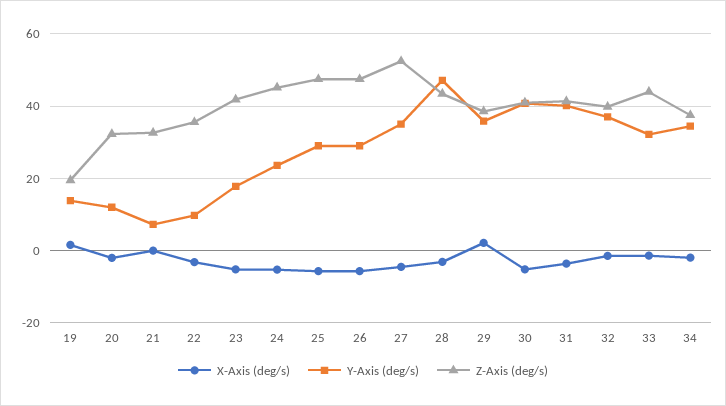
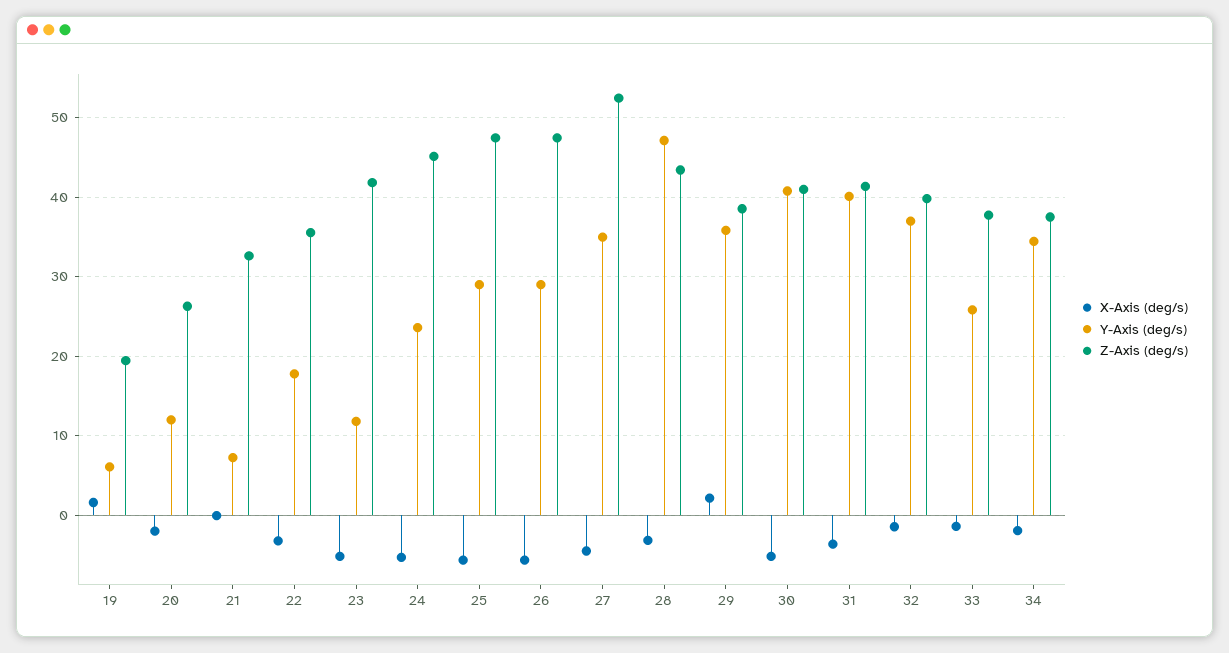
Y-Axis (deg/s), 19: 14 -> 6
Z-Axis (deg/s), 20: 32 -> 26
Y-Axis (deg/s), 22: 10 -> 18
Y-Axis (deg/s), 23: 18 -> 12
Y-Axis (deg/s), 33: 32 -> 26
Z-Axis (deg/s), 33: 44 -> 38

